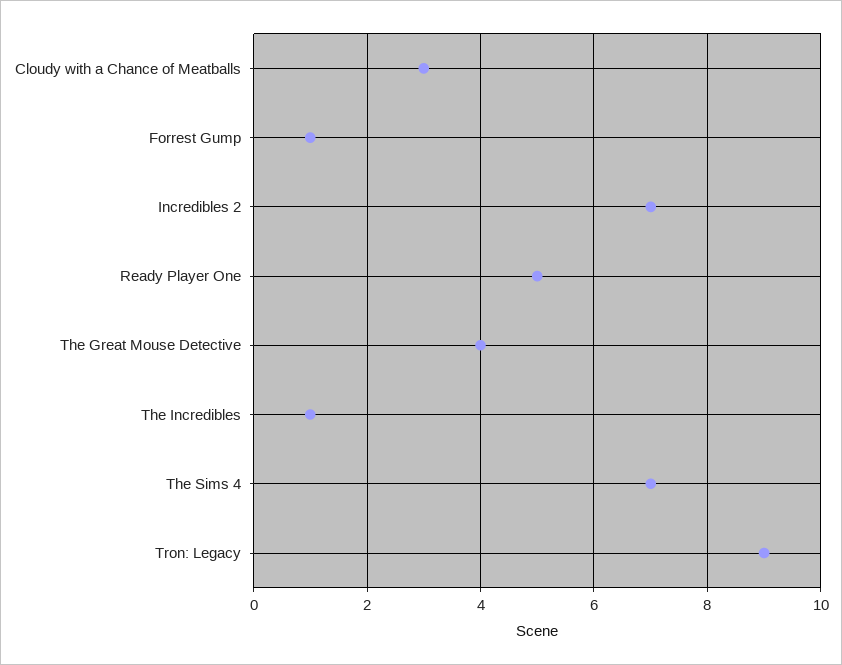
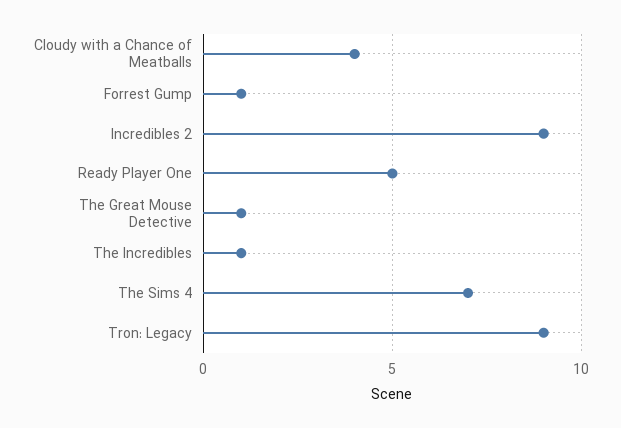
Cloudy with a Chance of Meatballs: 3 -> 4
Incredibles 2: 7 -> 9
The Great Mouse Detective: 4 -> 1

